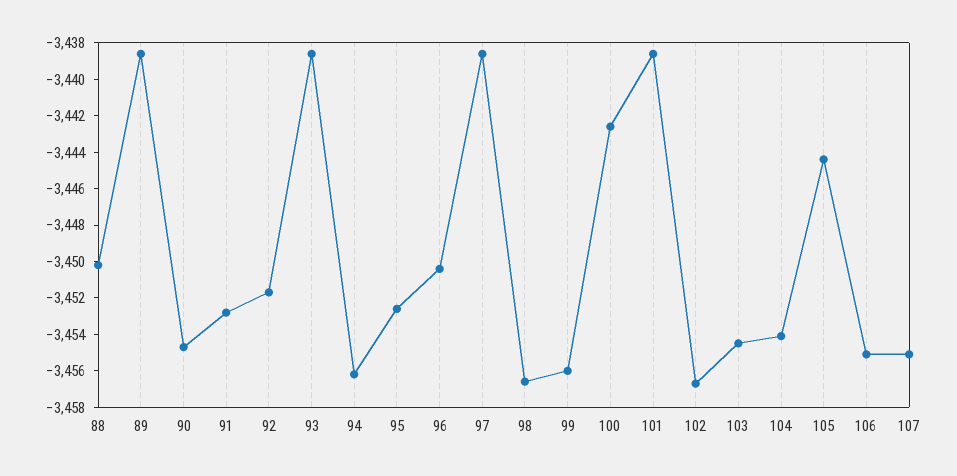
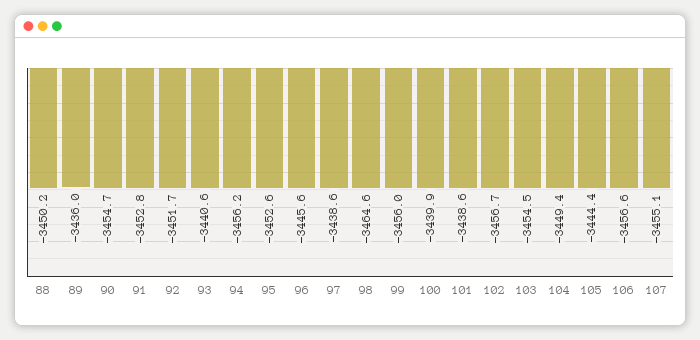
89: -3438.5 -> -3436
93: -3438.5 -> -3440.6
96: -3450.5 -> -3445.6
98: -3456.5 -> -3464.6
100: -3442.5 -> -3439.9
104: -3454 -> -3449.4
106: -3455 -> -3456.6

